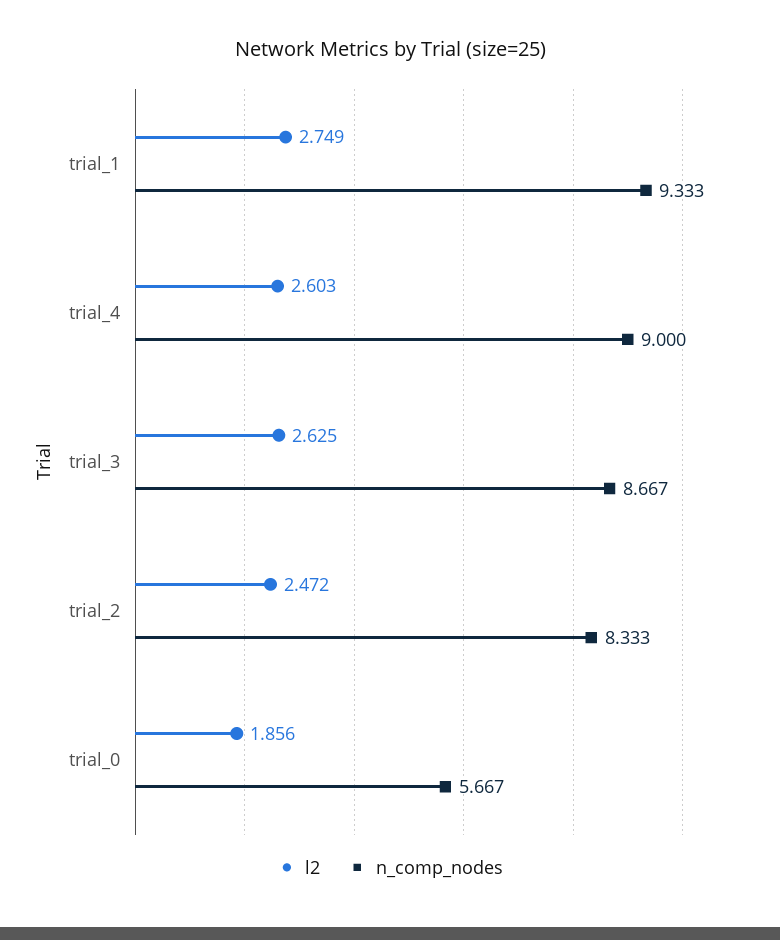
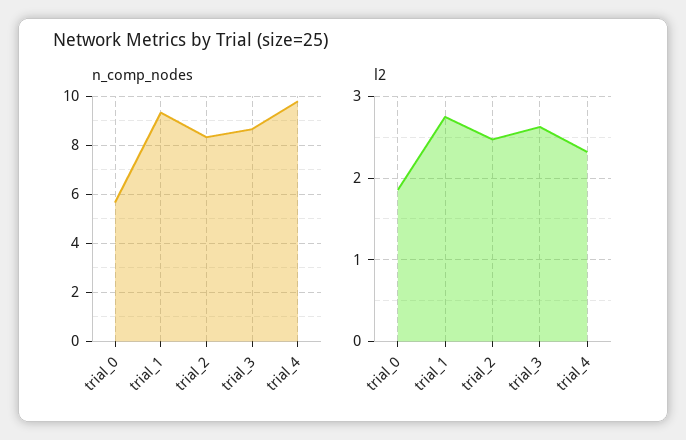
l2, trial_4: 2.603 -> 2.3
n_comp_nodes, trial_4: 9 -> 9.75

